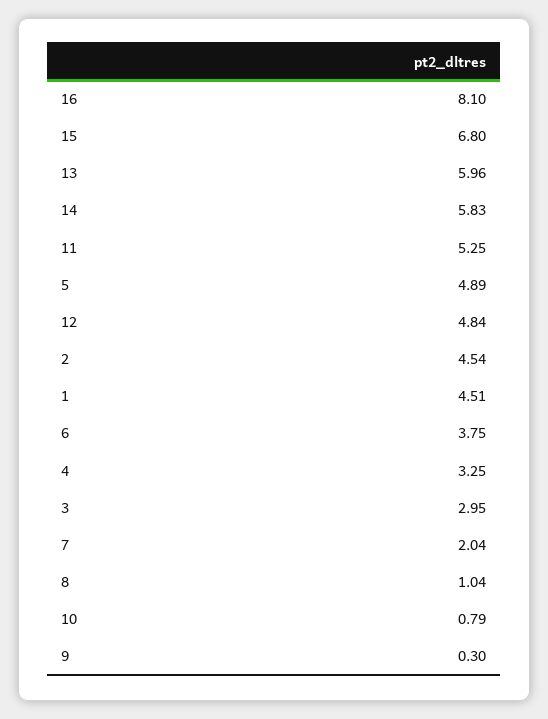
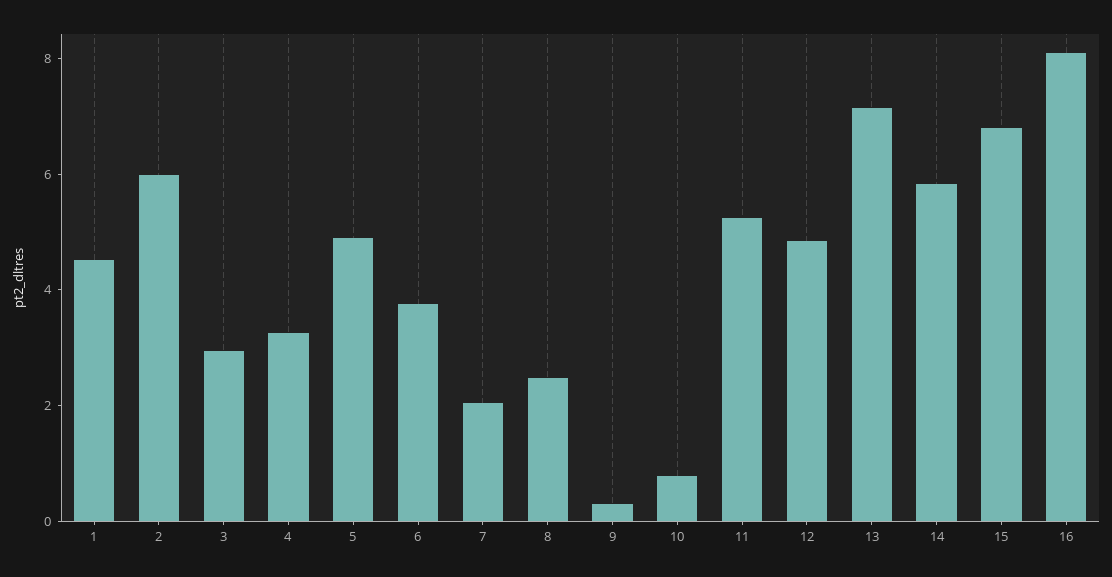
13: 5.96 -> 7
2: 4.54 -> 6
8: 1.04 -> 2.5

